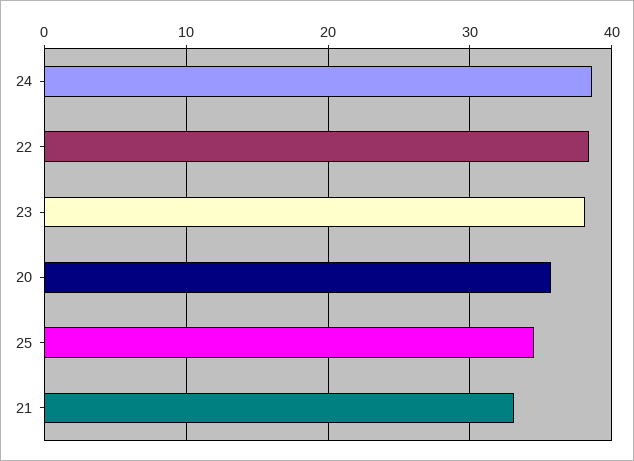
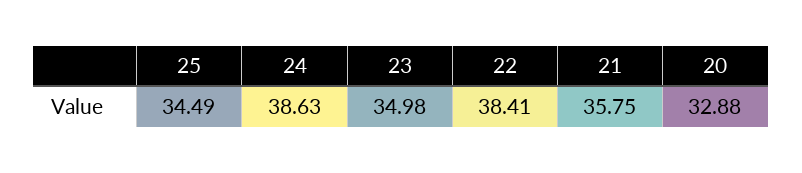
23: 38 -> 34.98
20: 36 -> 32.88
21: 33 -> 35.75

